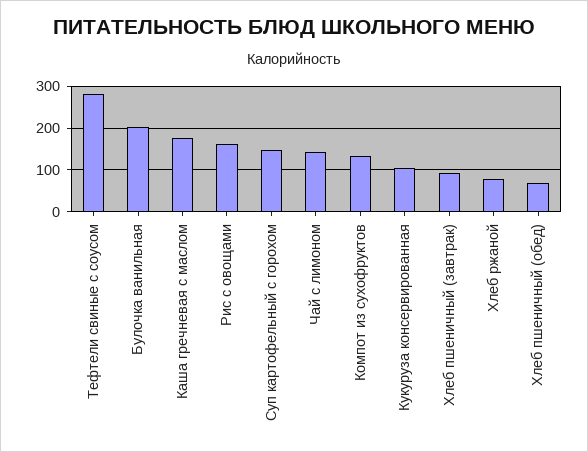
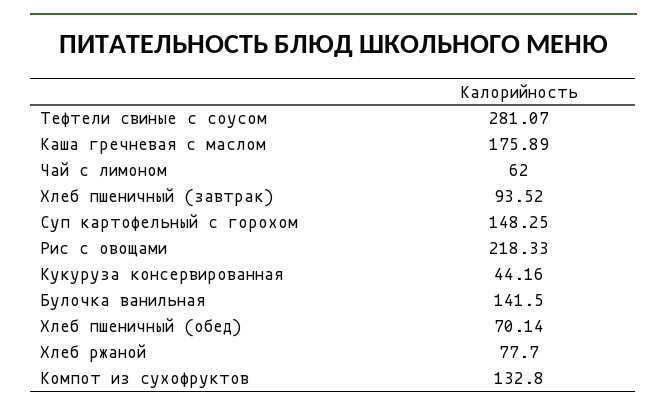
Булочка ванильная: 200 -> 141.5
Рис с овощами: 160 -> 218.33
Чай с лимоном: 140 -> 62
Кукуруза консервированная: 100 -> 44.16

